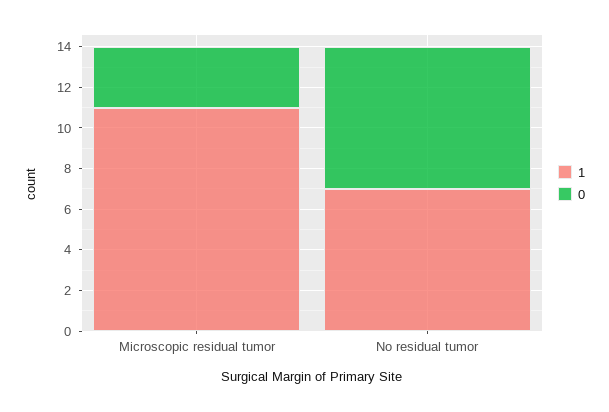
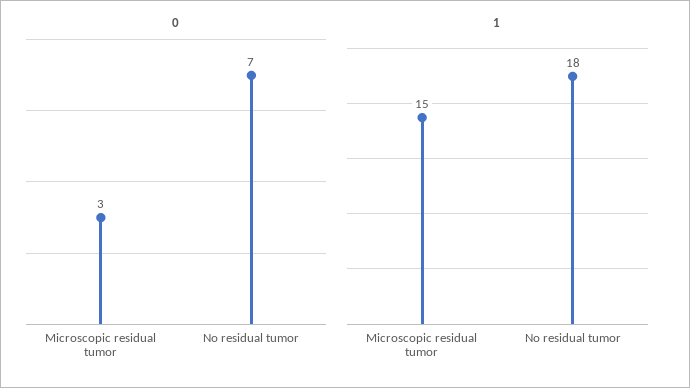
1, Microscopic residual tumor: 11 -> 15
1, No residual tumor: 7 -> 18

